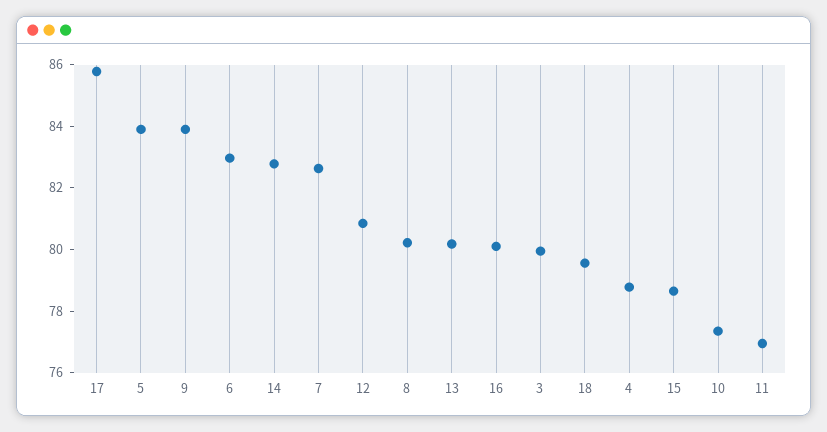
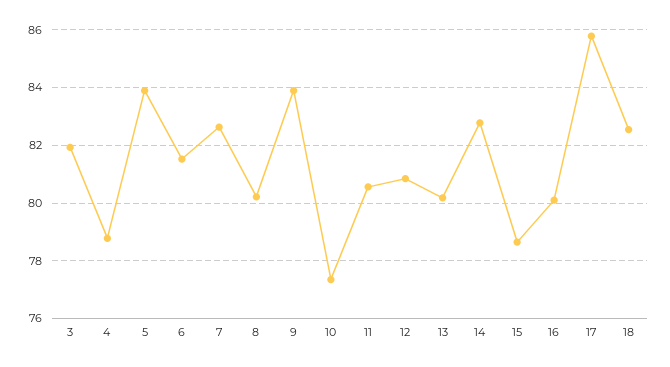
6: 83 -> 81.5
3: 80 -> 82
18: 79.5 -> 82.5
11: 77 -> 80.5

